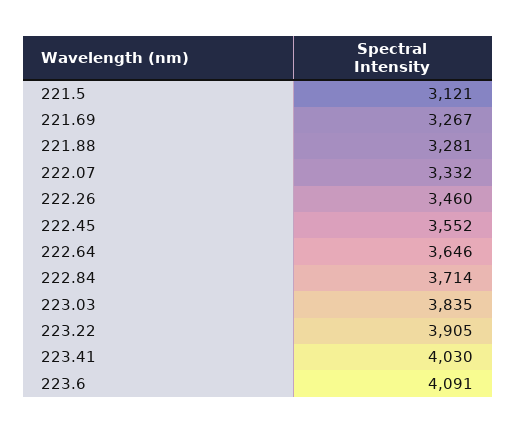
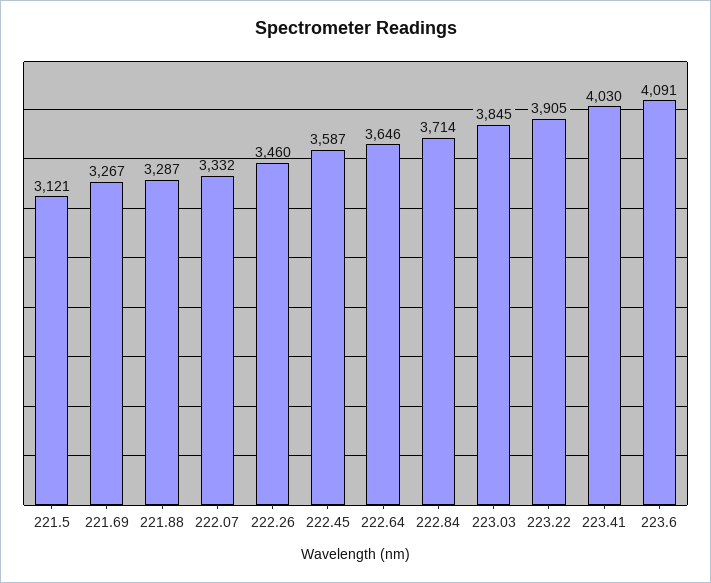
221.88: 3281 -> 3287
222.45: 3552 -> 3587
223.03: 3835 -> 3845

